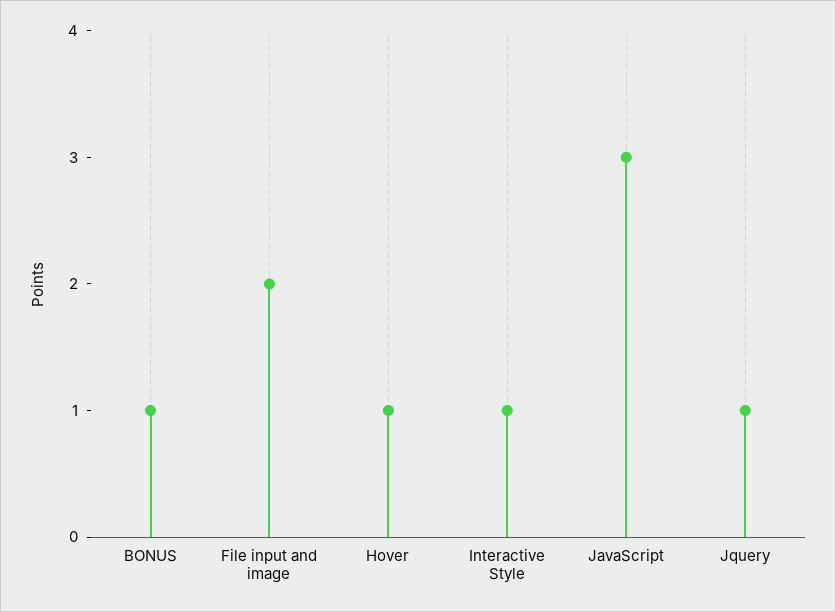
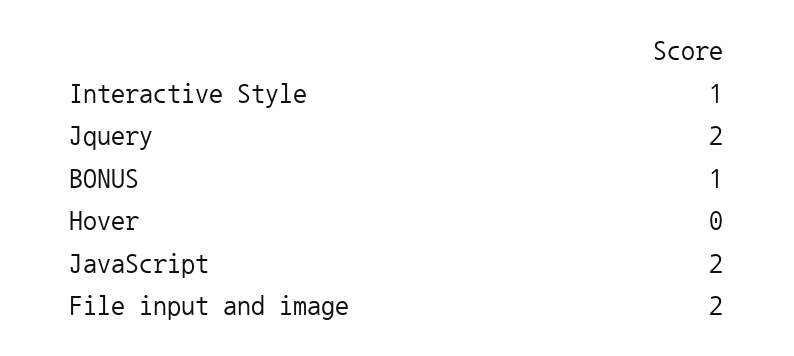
Hover: 1 -> 0
JavaScript: 3 -> 2
Jquery: 1 -> 2

